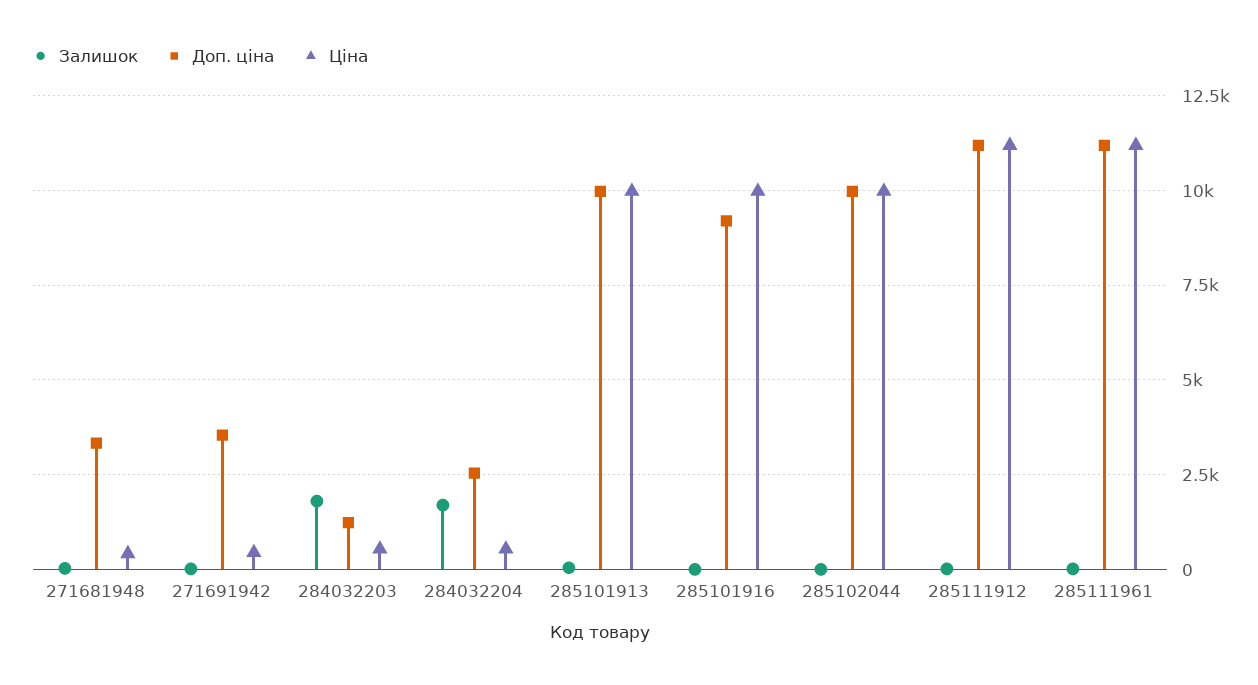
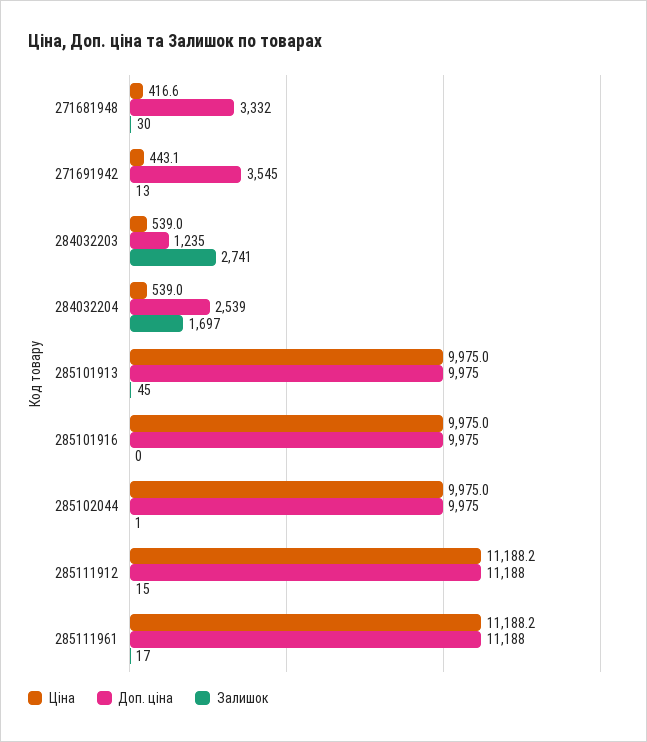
Залишок, 284032203: 1750 -> 2741
Доп. ціна, 285101916: 9250 -> 9975

